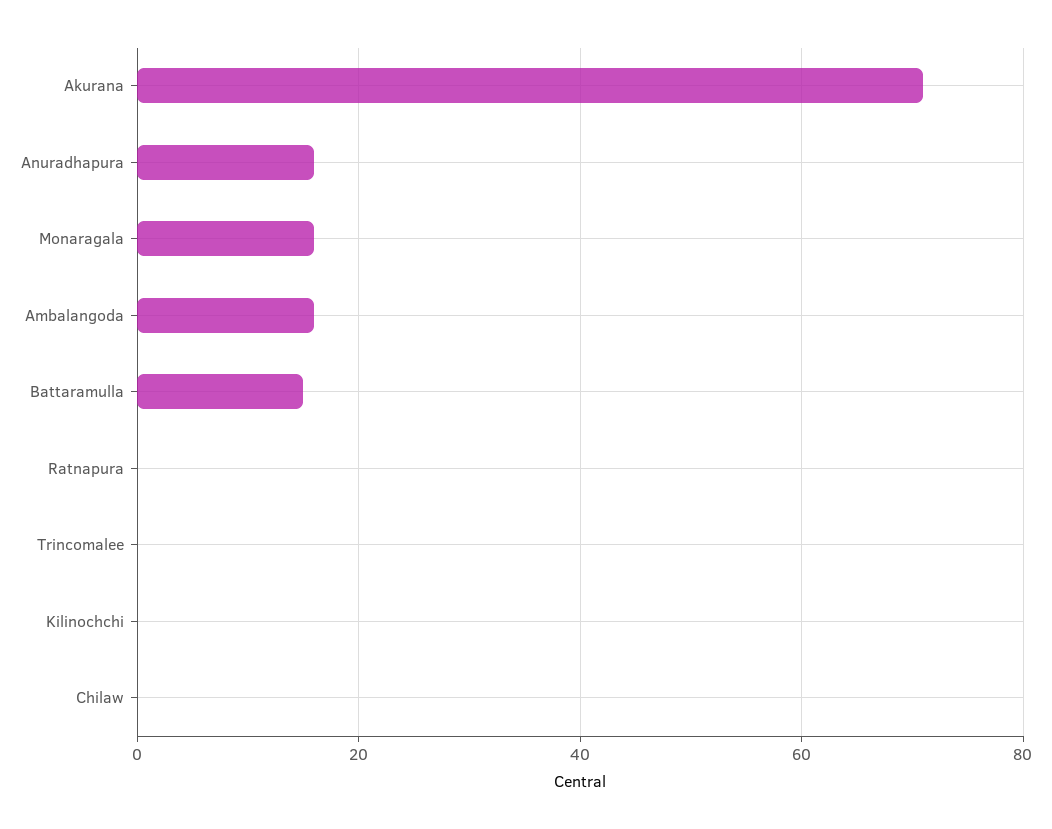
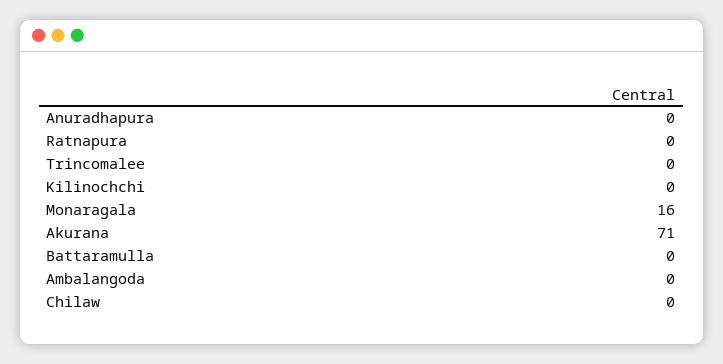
Anuradhapura: 15 -> 0
Ambalangoda: 15 -> 0
Battaramulla: 15 -> 0

